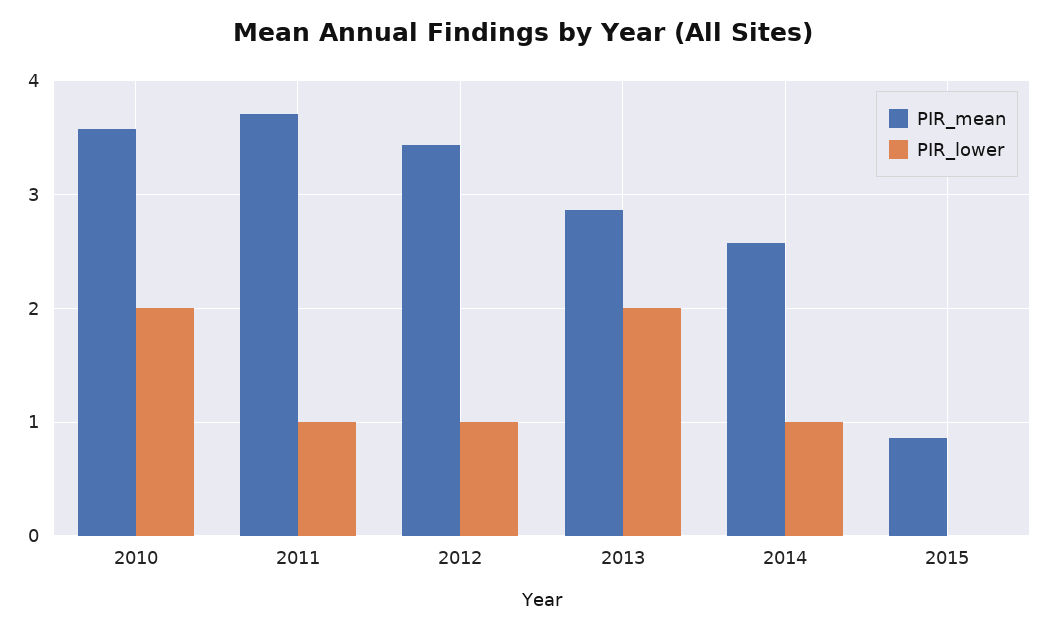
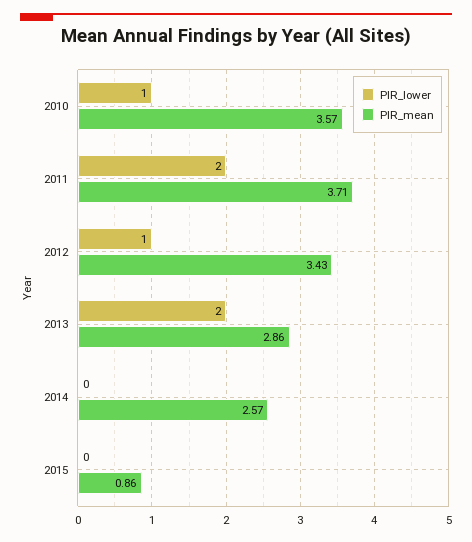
PIR_lower, 2010: 2 -> 1
PIR_lower, 2011: 1 -> 2
PIR_lower, 2014: 1 -> 0

